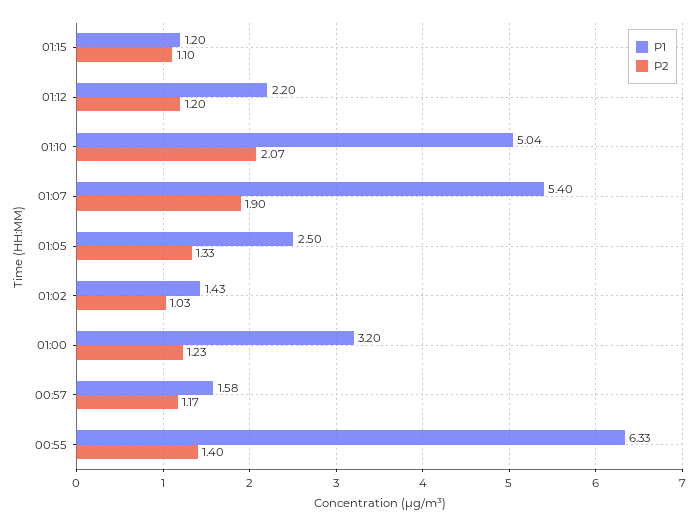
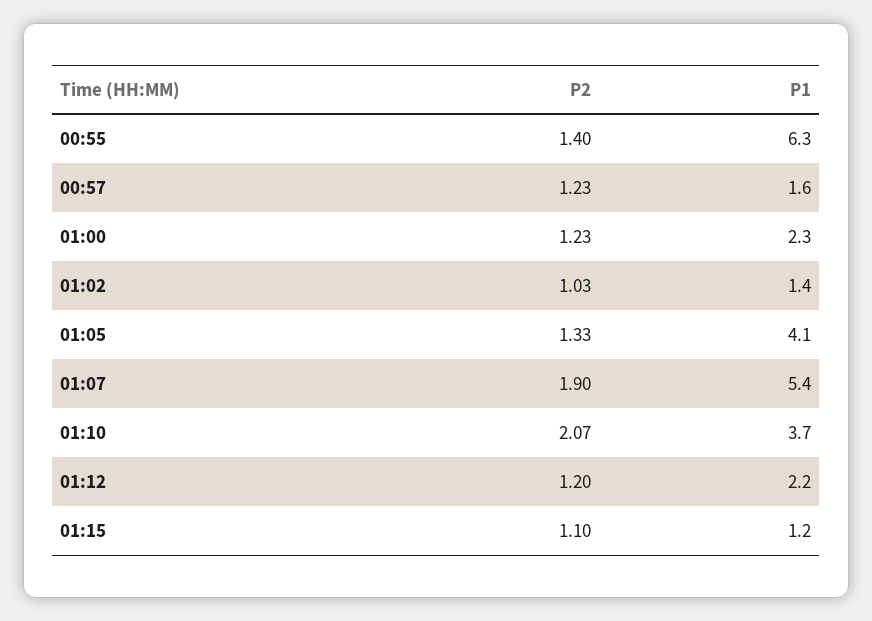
P1, 01:10: 5.04 -> 3.7
P1, 01:05: 2.5 -> 4.1
P1, 01:00: 3.2 -> 2.3
P2, 00:57: 1.17 -> 1.23

